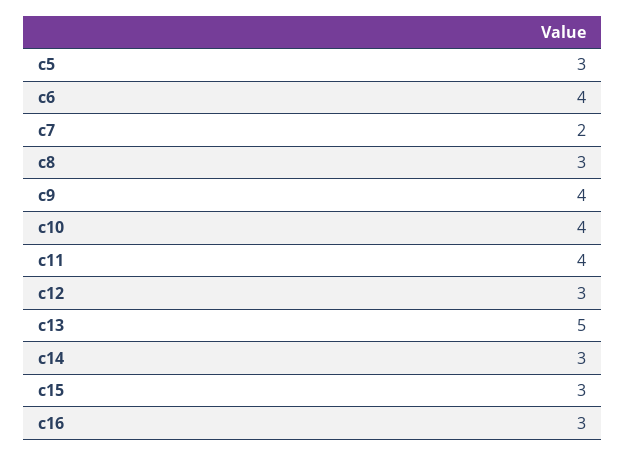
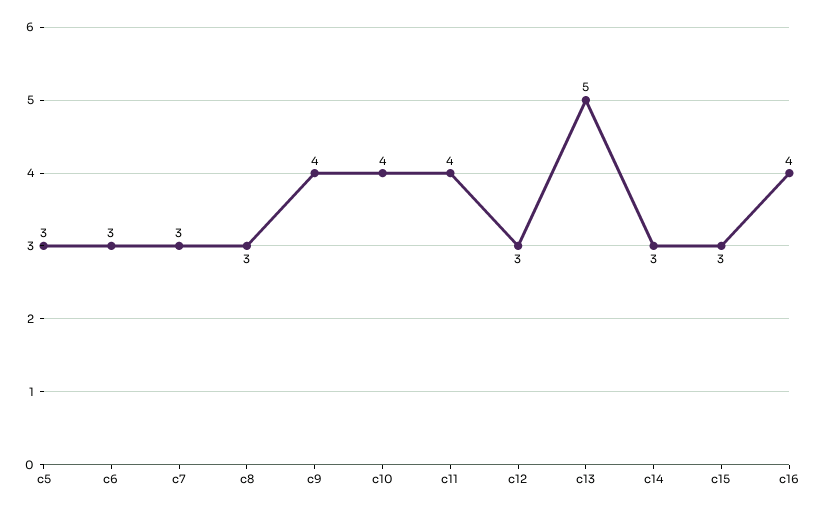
c6: 4 -> 3
c7: 2 -> 3
c16: 3 -> 4

